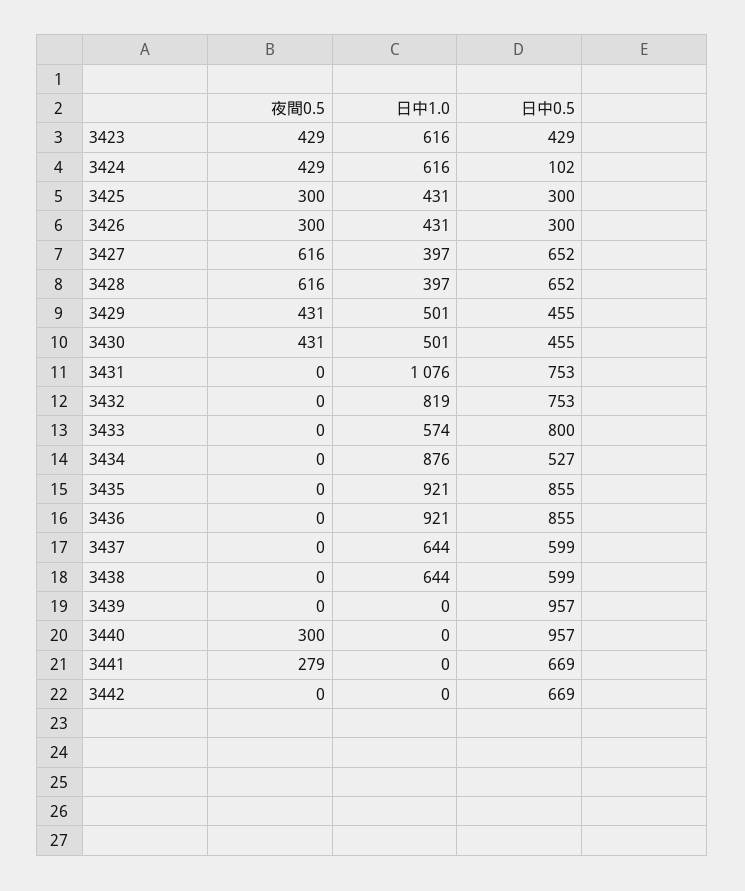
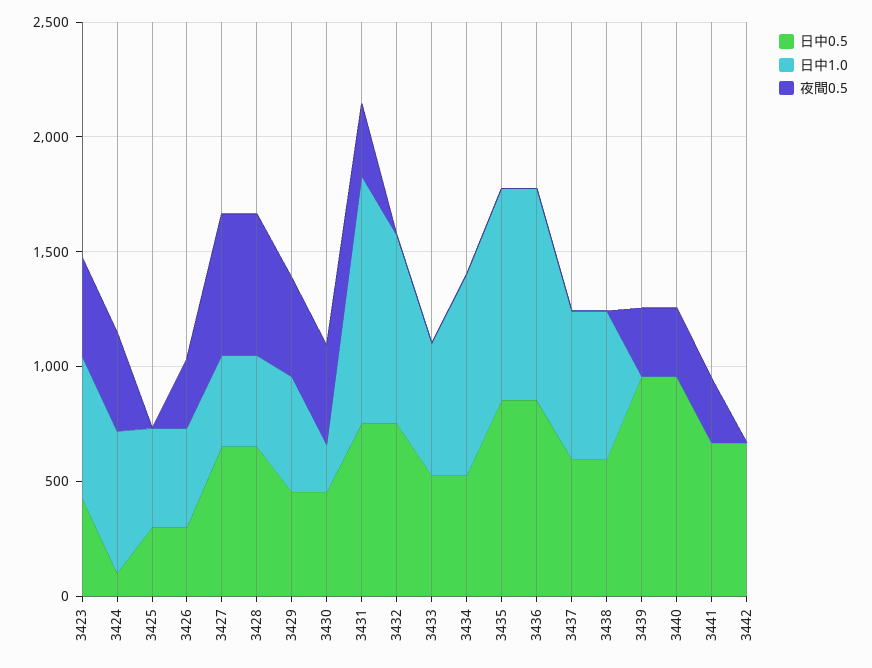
夜間0.5, 3425: 300 -> 0
日中1.0, 3430: 501 -> 200
夜間0.5, 3431: 0 -> 300
日中0.5, 3433: 800 -> 500
夜間0.5, 3439: 0 -> 300

